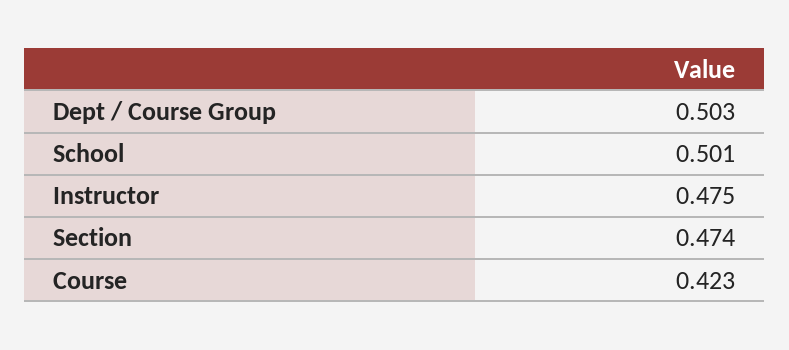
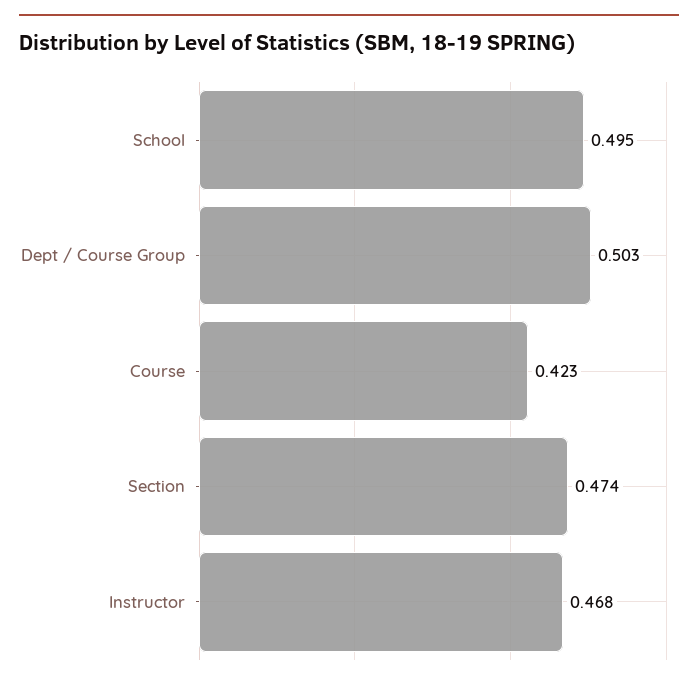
School: 0.501 -> 0.495
Instructor: 0.475 -> 0.468

